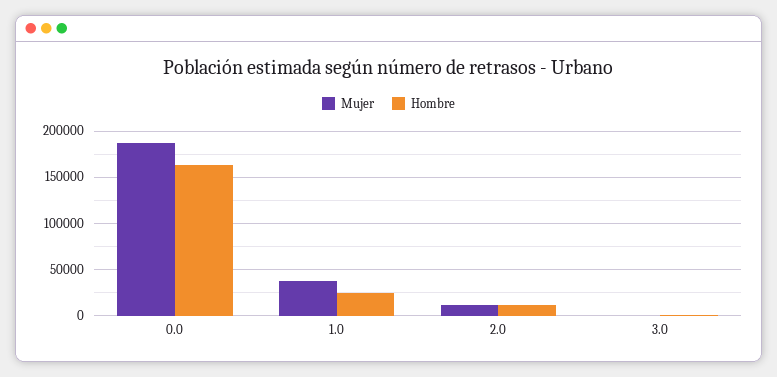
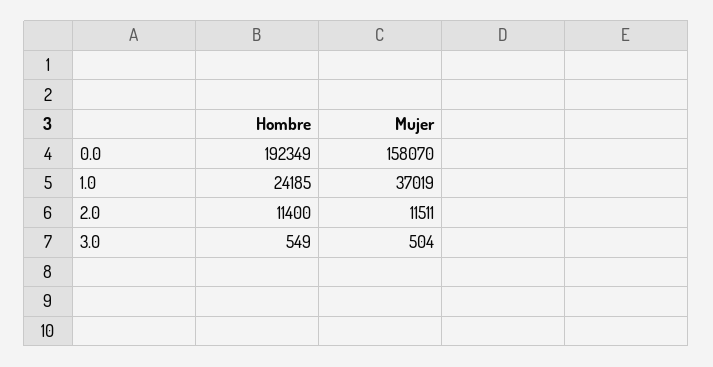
Mujer, 0.0: 190000 -> 158070
Hombre, 0.0: 160000 -> 192349

